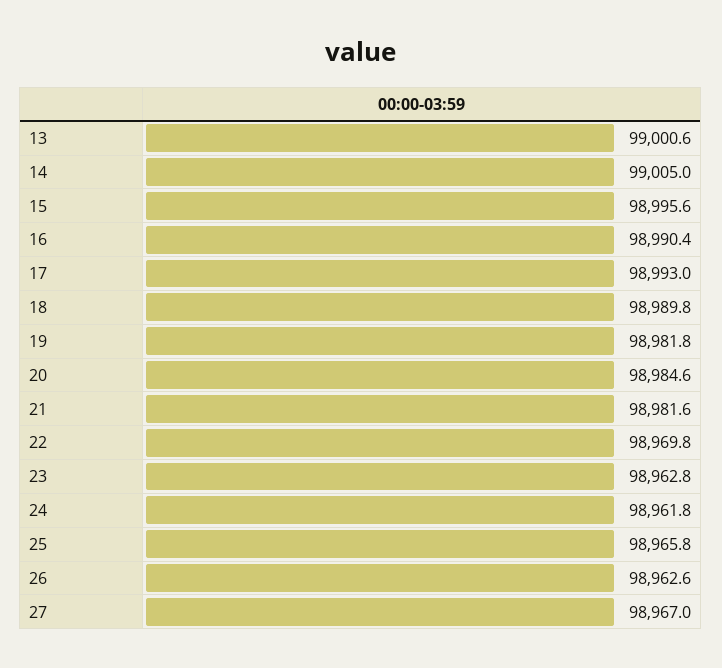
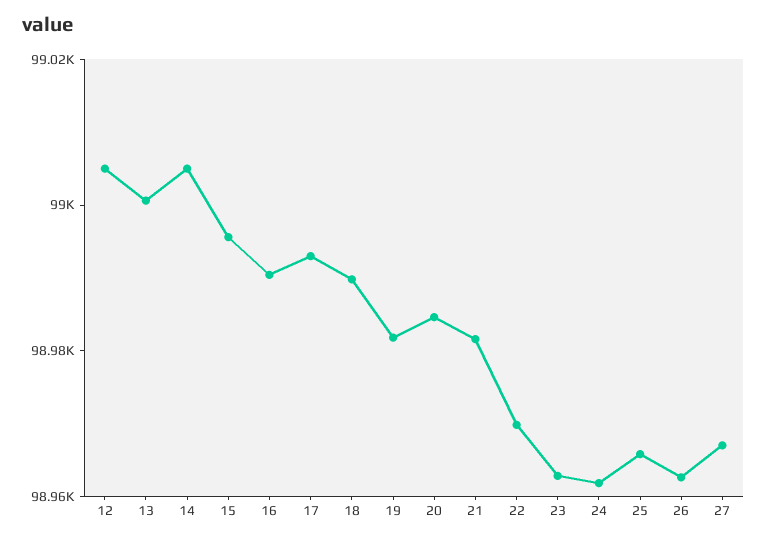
12: none -> 99005

